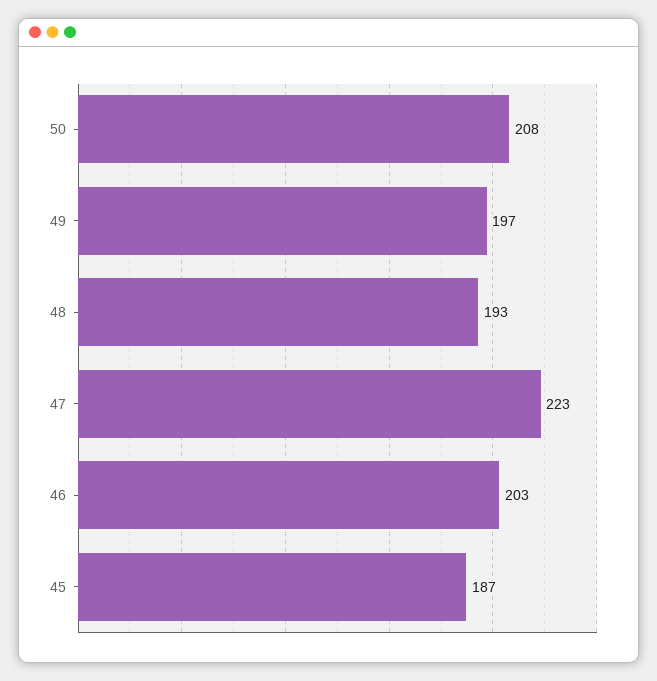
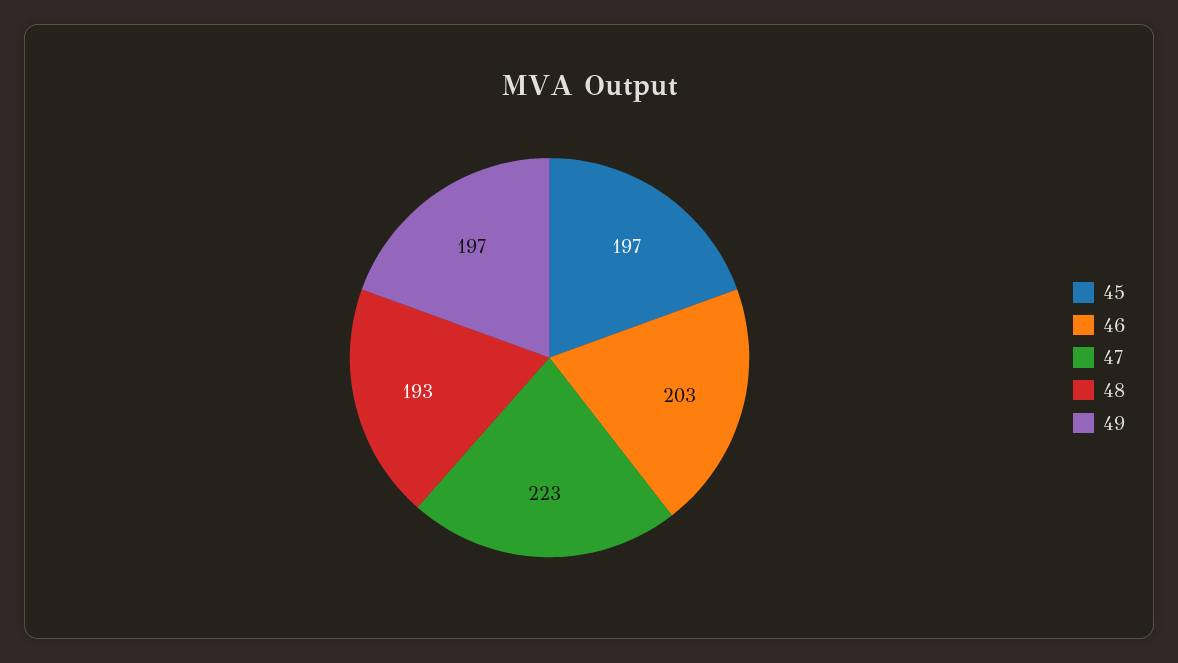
50: 208 -> none
45: 187 -> 197

